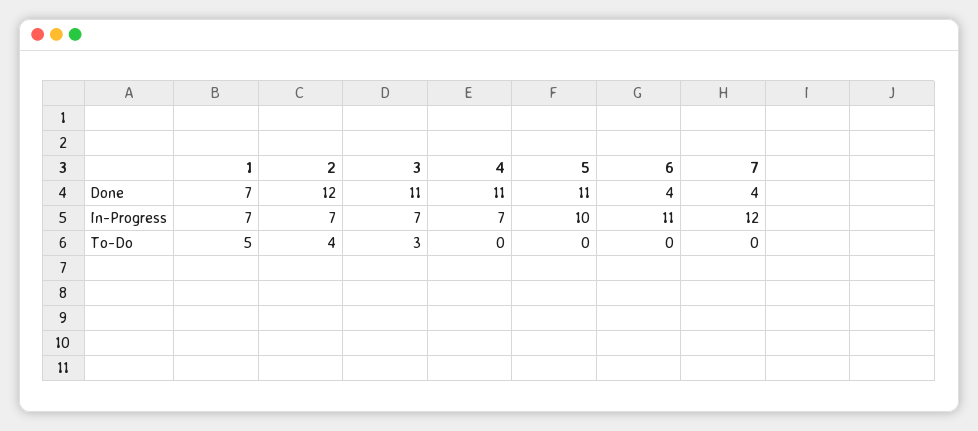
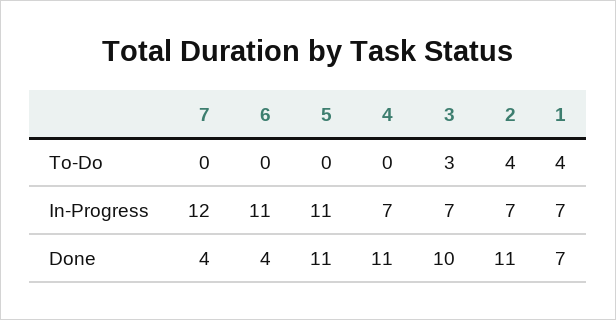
2, Done: 12 -> 11
3, Done: 11 -> 10
5, In-Progress: 10 -> 11
1, To-Do: 5 -> 4

